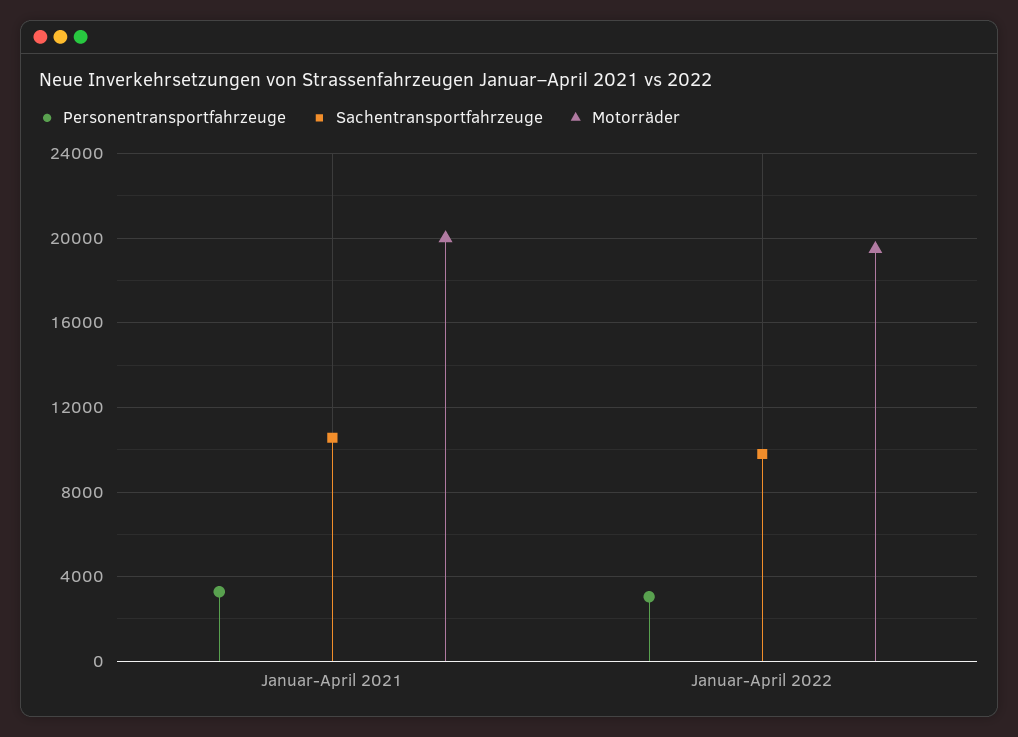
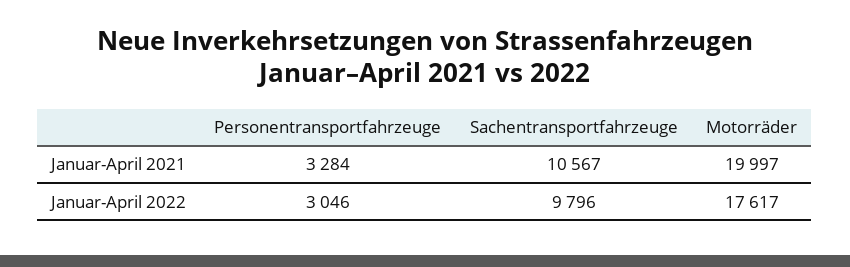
Motorräder, Januar-April 2022: 19500 -> 17617

